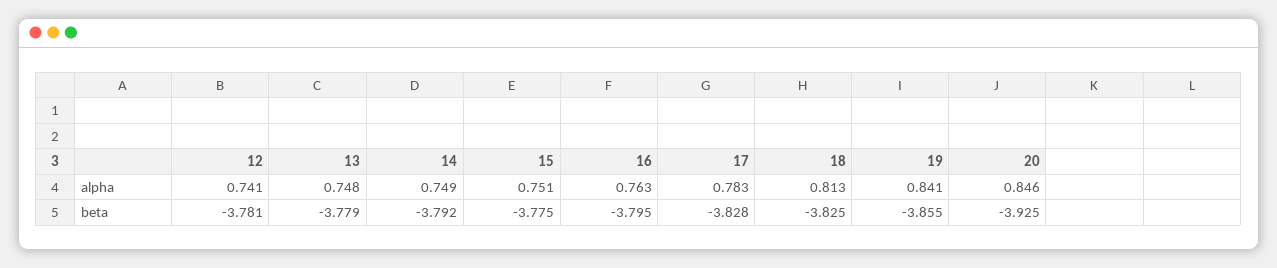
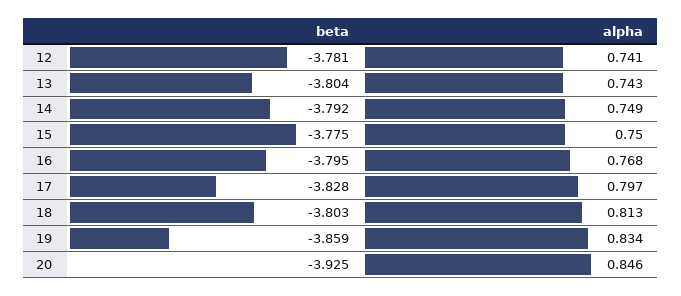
13, alpha: 0.748 -> 0.743
15, alpha: 0.751 -> 0.75
16, alpha: 0.763 -> 0.768
17, alpha: 0.783 -> 0.797
19, alpha: 0.841 -> 0.834
13, beta: -3.779 -> -3.804
18, beta: -3.825 -> -3.803
19, beta: -3.855 -> -3.859

